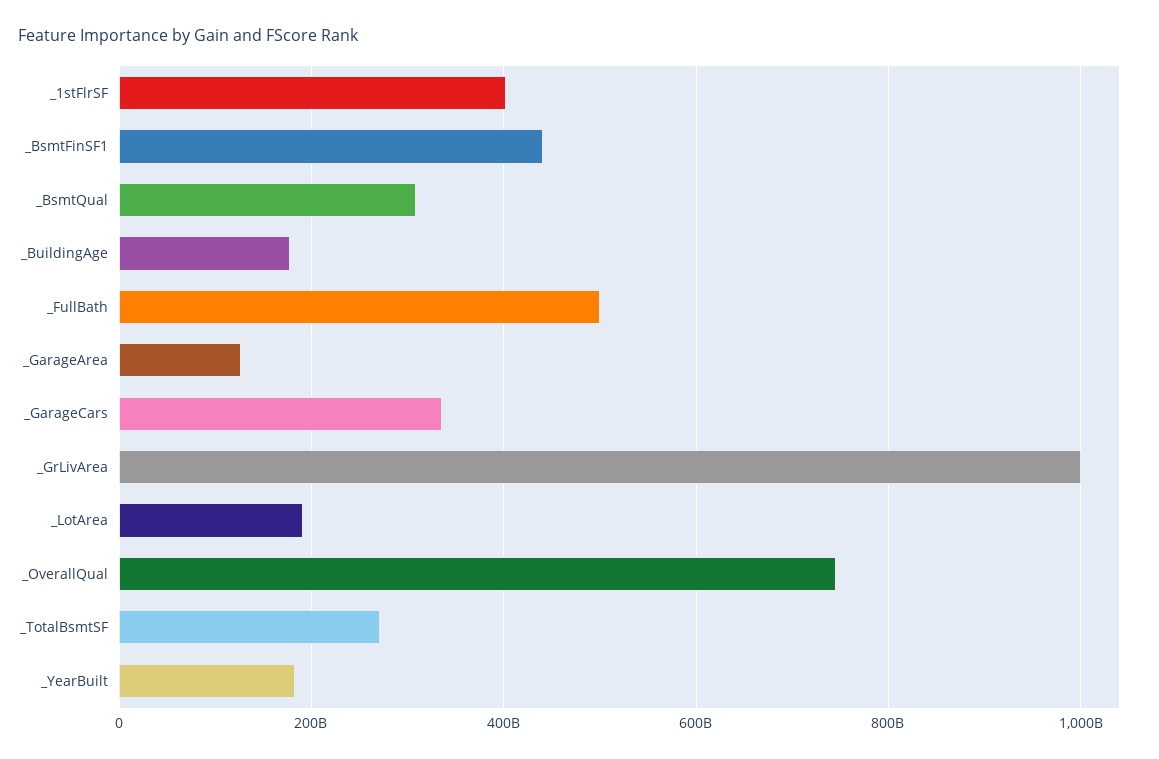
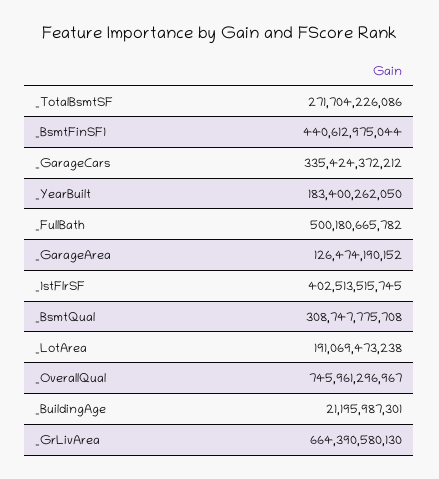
_BuildingAge: 180000000000 -> 21195987301
_GrLivArea: 1000000000000 -> 664390580130

